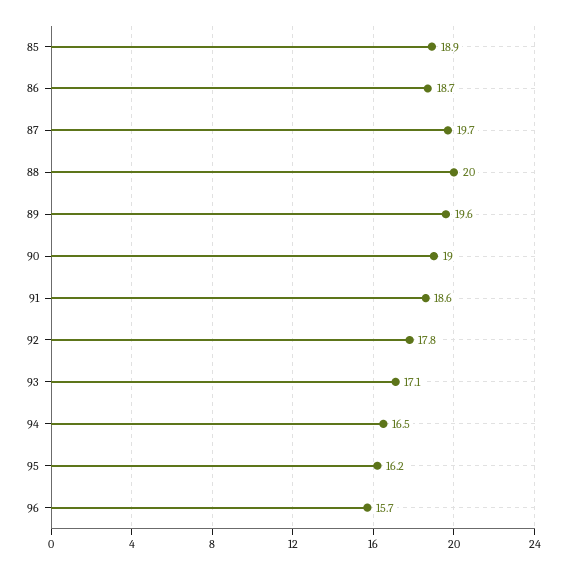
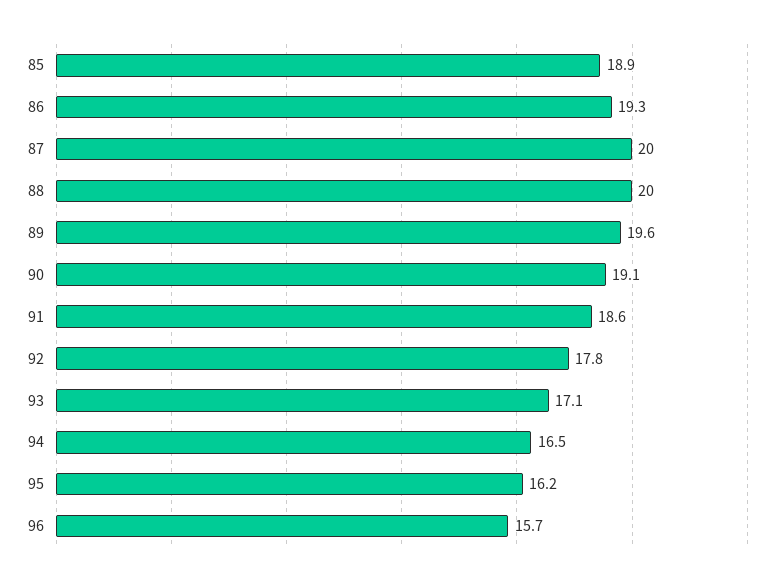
86: 18.7 -> 19.3
87: 19.7 -> 20
90: 19 -> 19.1

